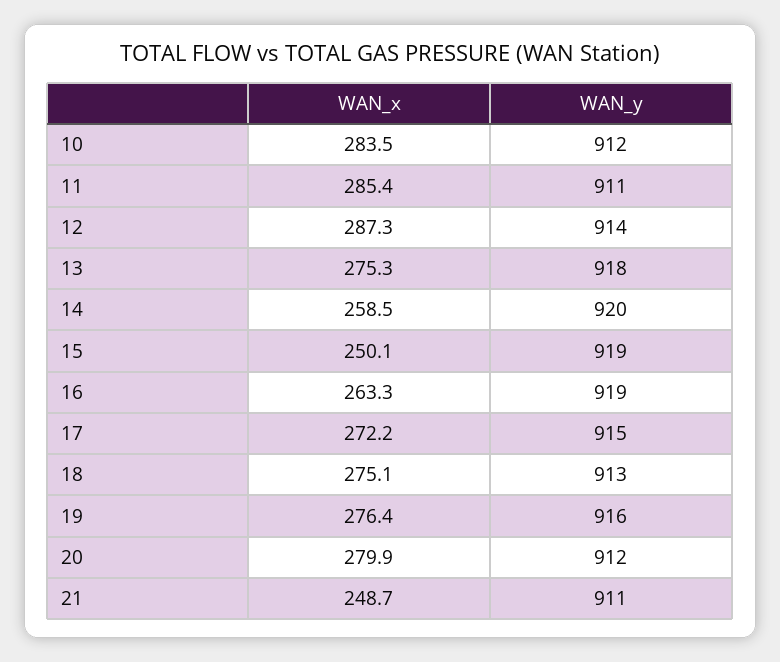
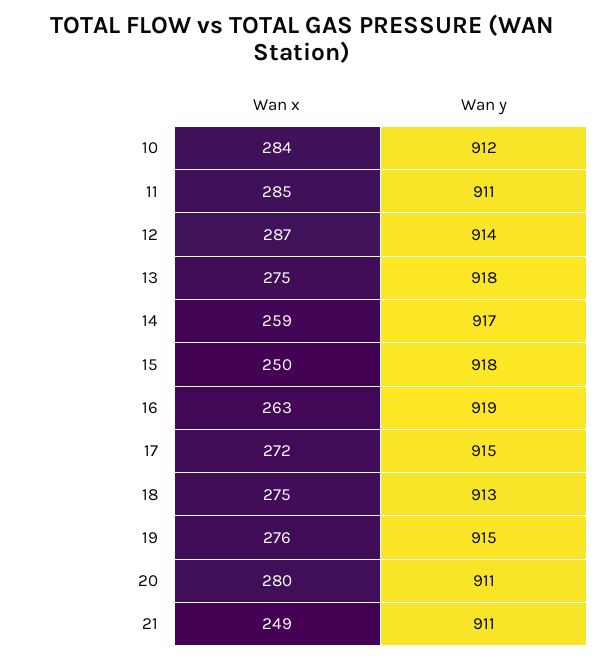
WAN_y, 14: 920 -> 917
WAN_y, 15: 919 -> 918
WAN_y, 19: 916 -> 915
WAN_y, 20: 912 -> 911

